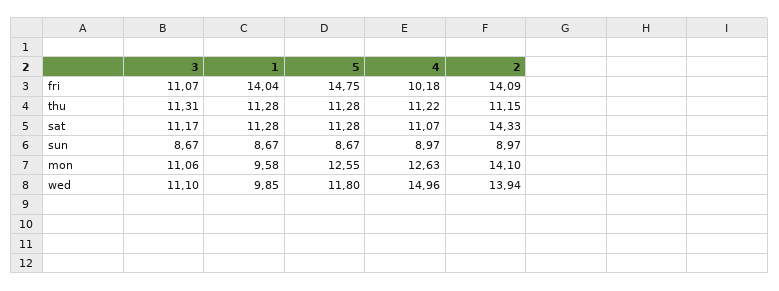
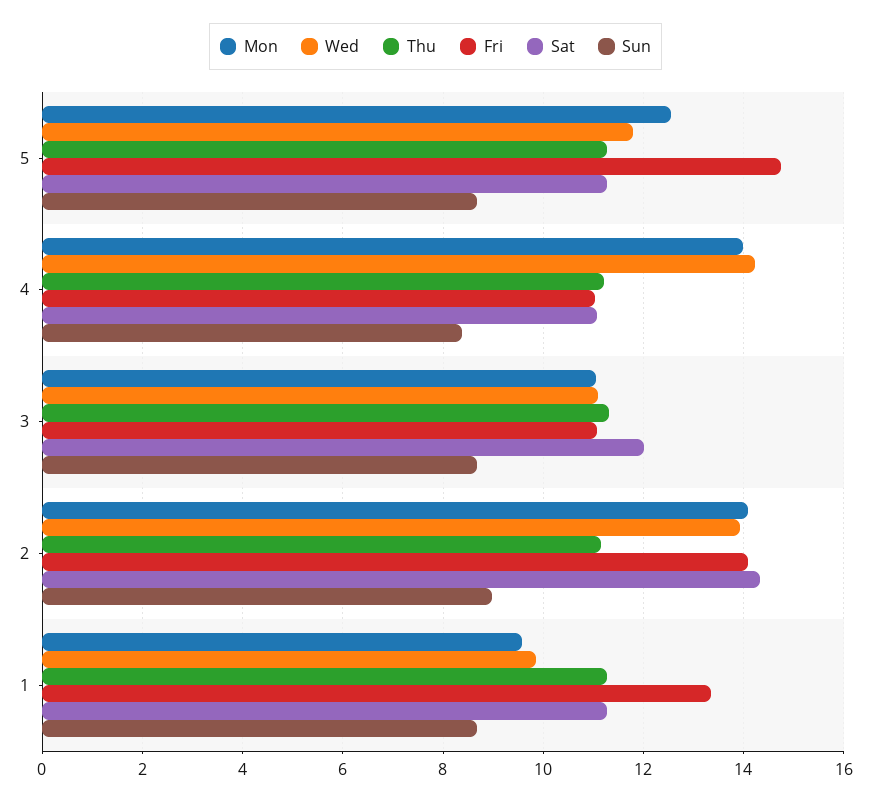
fri, 1: 14.04 -> 13.4
fri, 4: 10.18 -> 11
sat, 3: 11.17 -> 12
sun, 4: 8.97 -> 8.4
mon, 4: 12.63 -> 14
wed, 4: 14.96 -> 14.2

